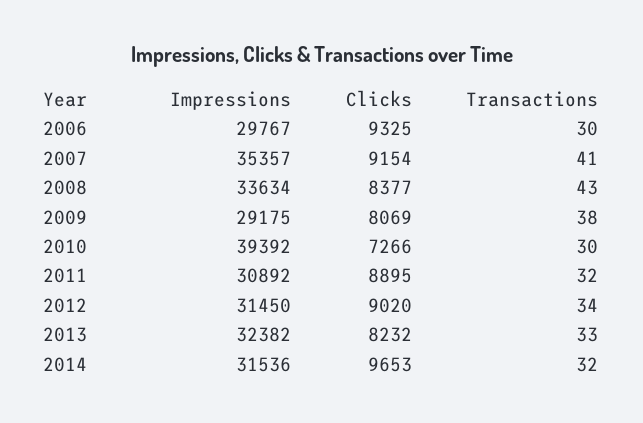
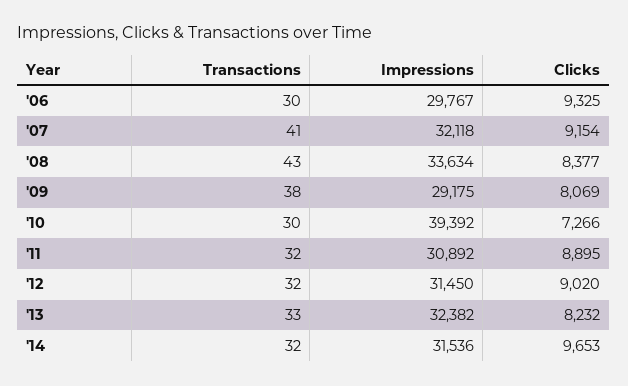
Impressions, 2007: 35357 -> 32118
Transactions, 2012: 34 -> 32

